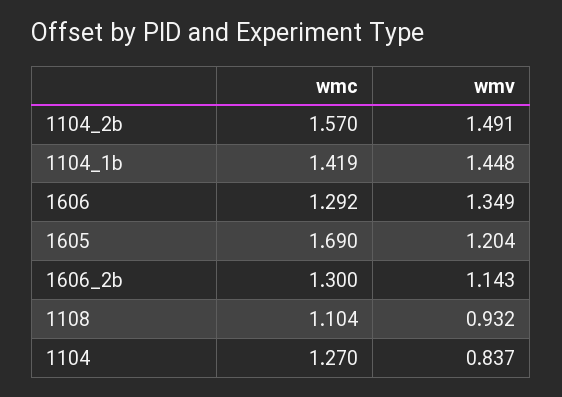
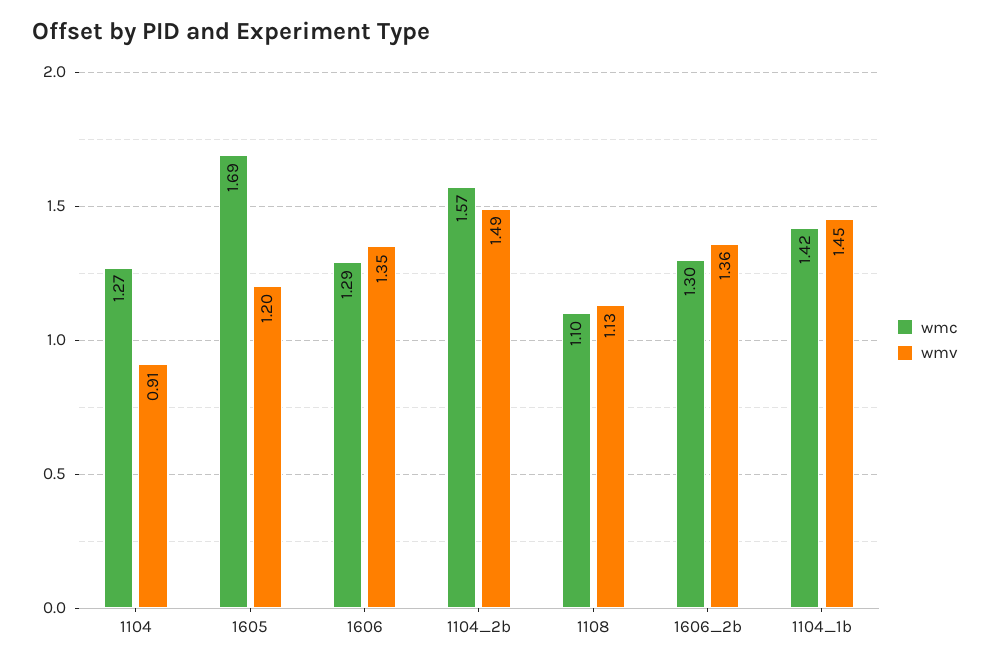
wmv, 1606_2b: 1.143 -> 1.36
wmv, 1108: 0.932 -> 1.13
wmv, 1104: 0.837 -> 0.91

